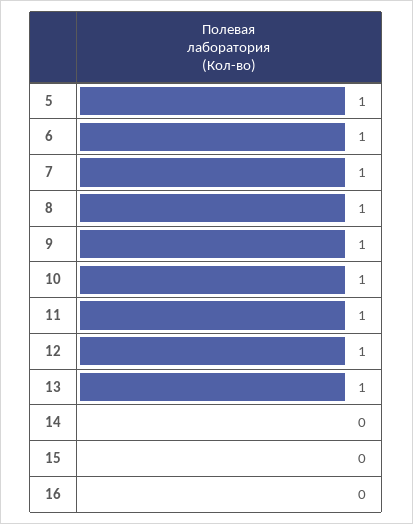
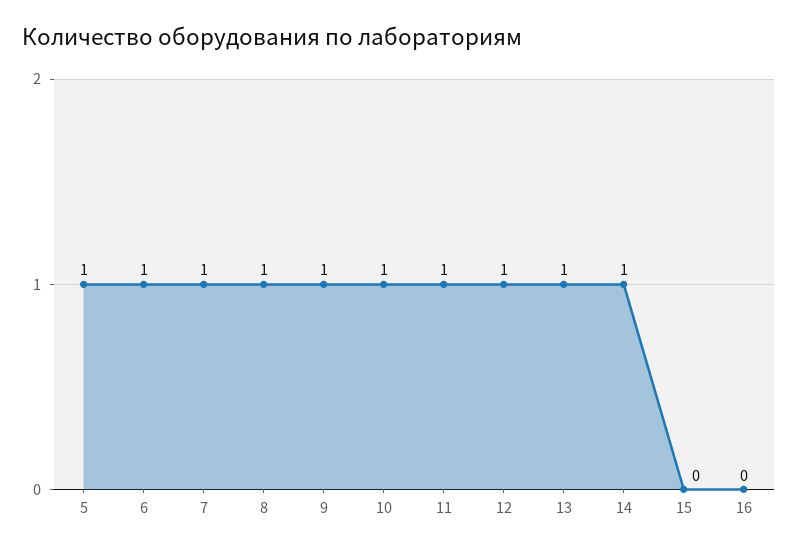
14: 0 -> 1

